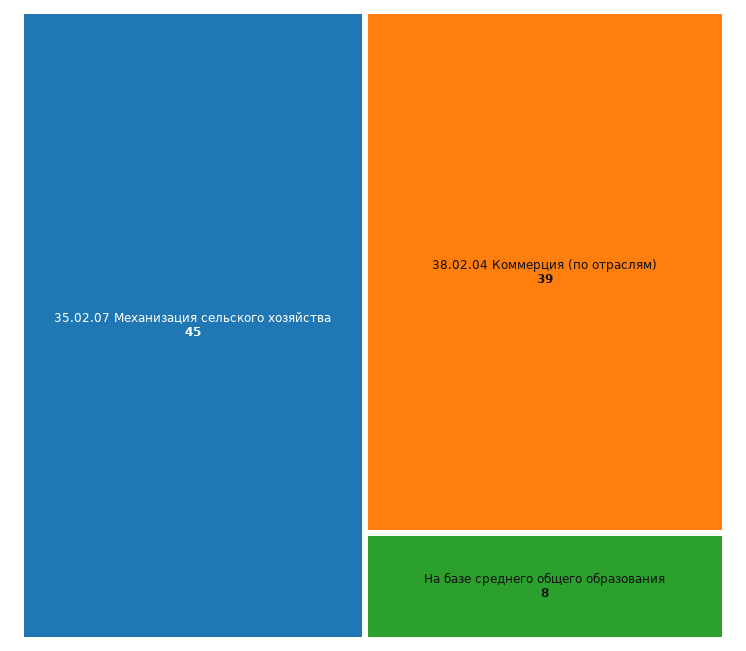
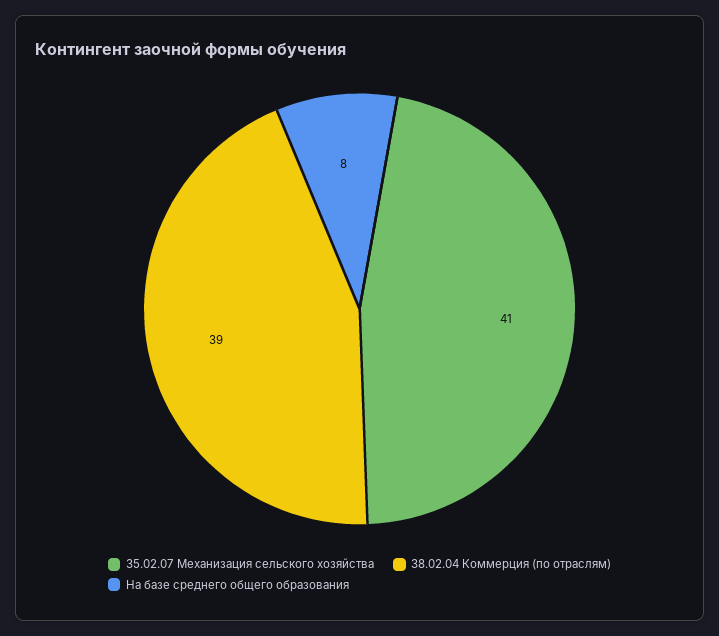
35.02.07 Механизация сельского хозяйства: 45 -> 41

